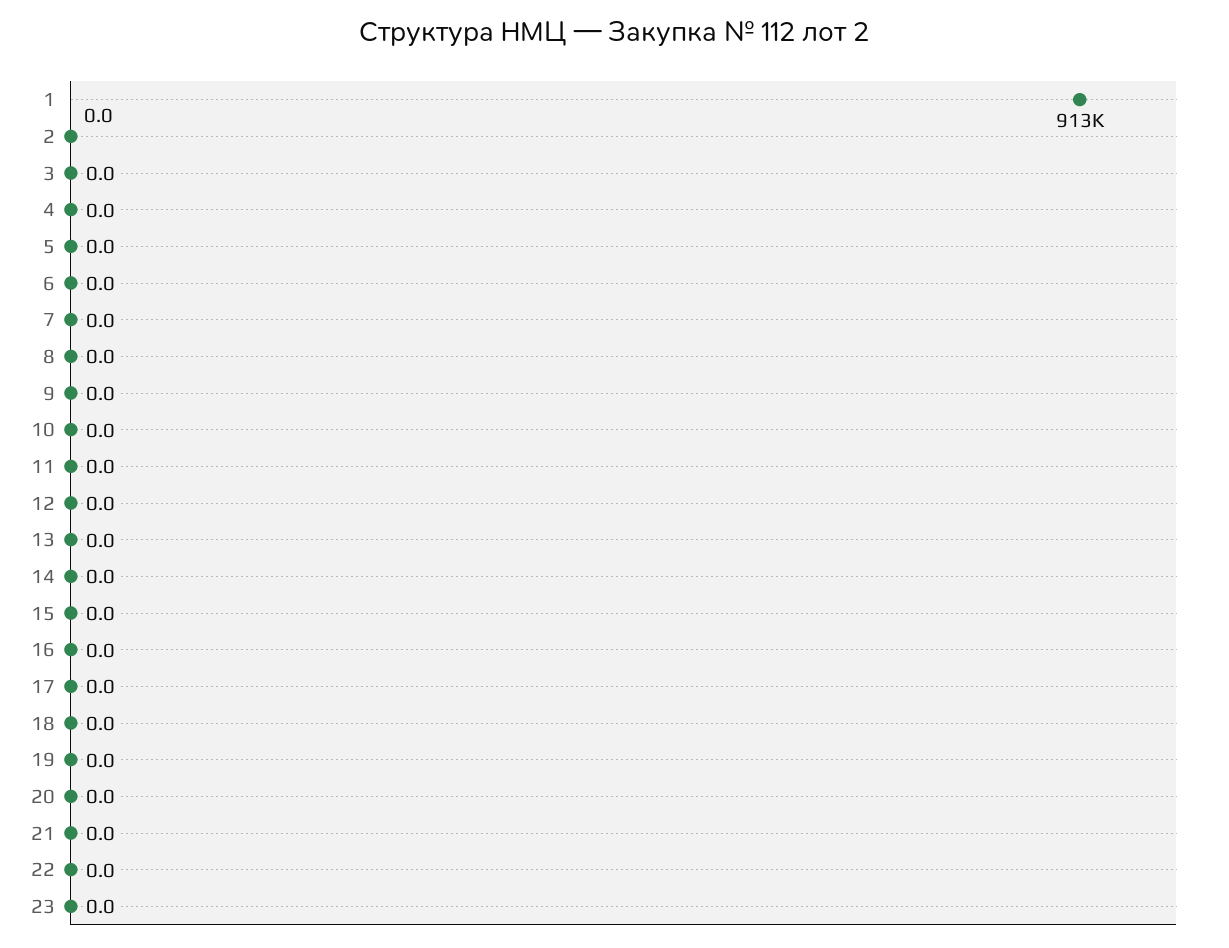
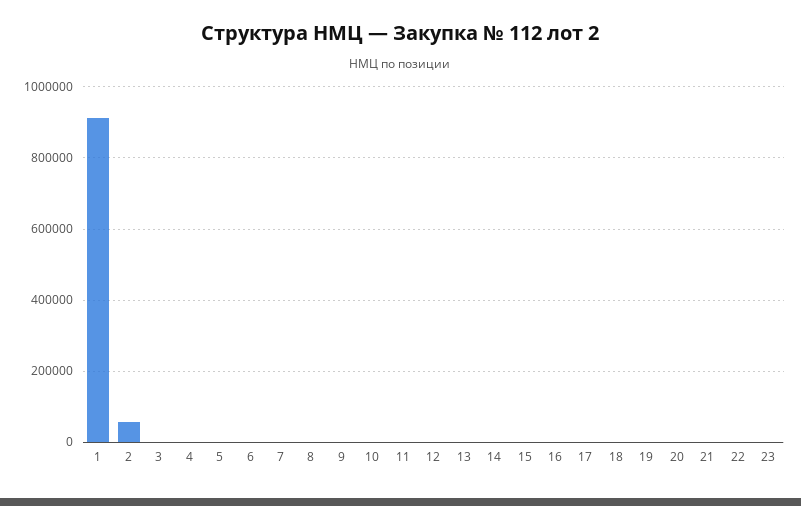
2: 0 -> 60000

